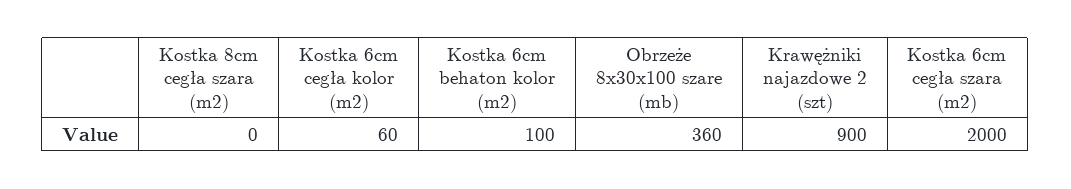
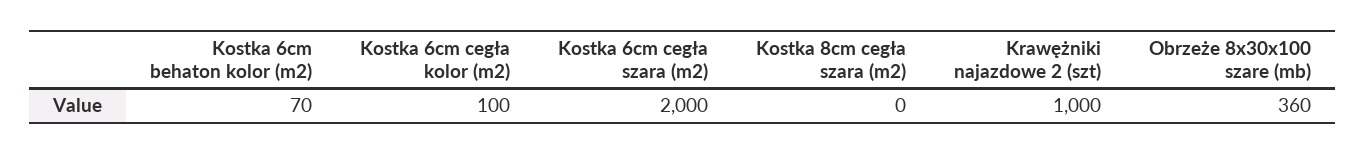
Kostka 6cm cegła kolor (m2): 60 -> 100
Kostka 6cm behaton kolor (m2): 100 -> 70
Krawężniki najazdowe 2 (szt): 900 -> 1000

